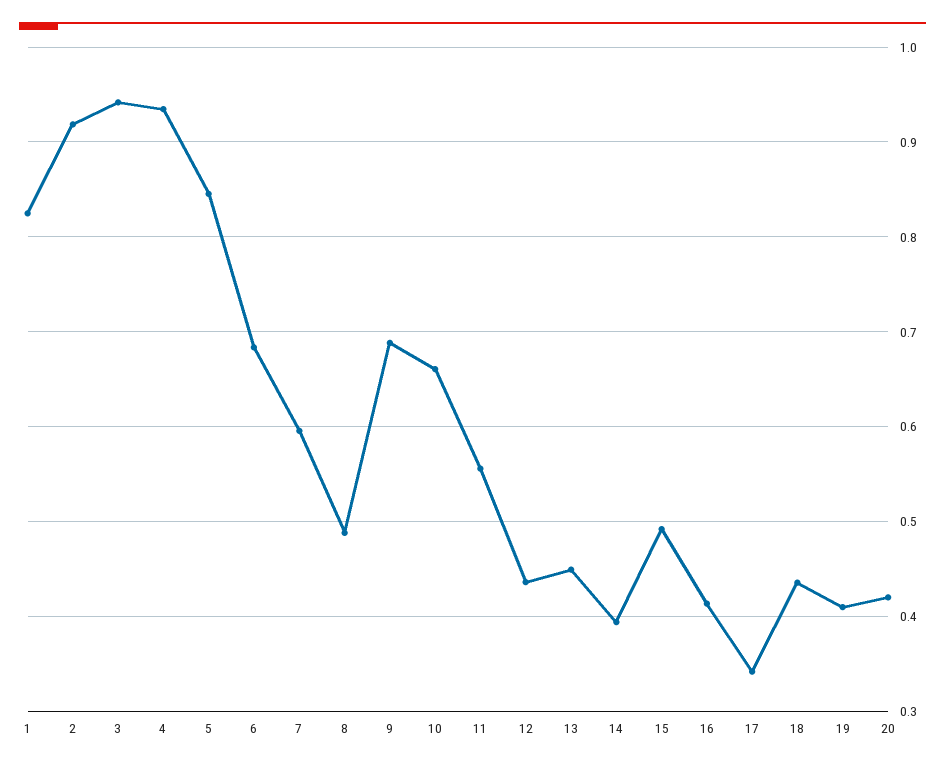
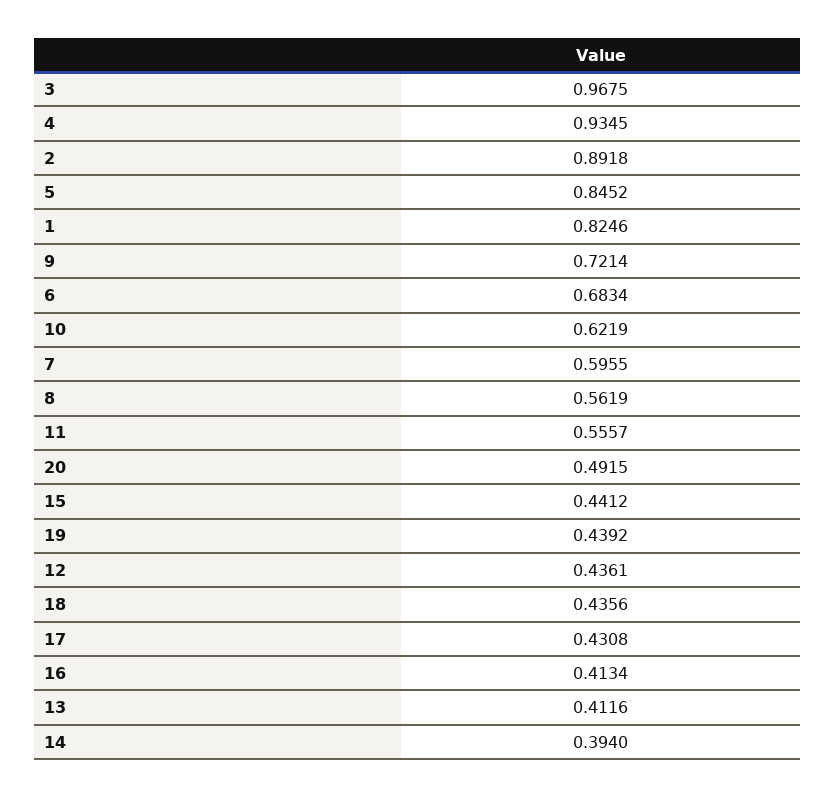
2: 0.92 -> 0.8918
3: 0.94 -> 0.9675
8: 0.49 -> 0.5619
9: 0.69 -> 0.7214
10: 0.66 -> 0.6219
13: 0.45 -> 0.4116
15: 0.49 -> 0.4412
17: 0.34 -> 0.4308
19: 0.41 -> 0.4392
20: 0.42 -> 0.4915

